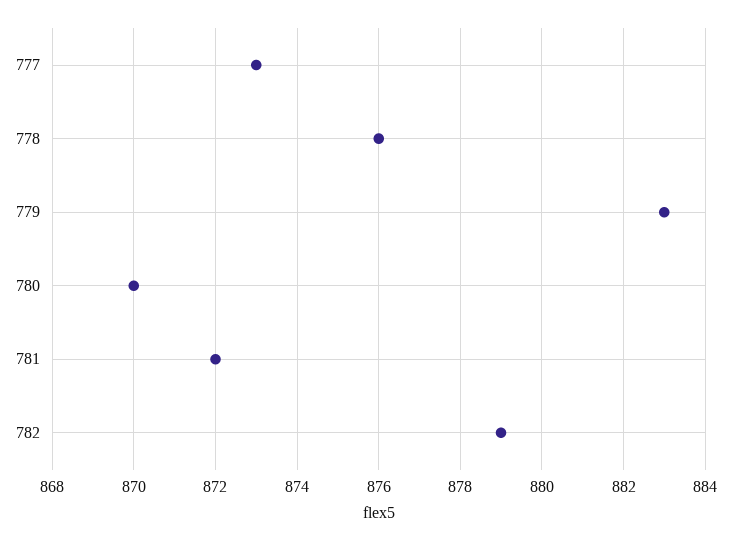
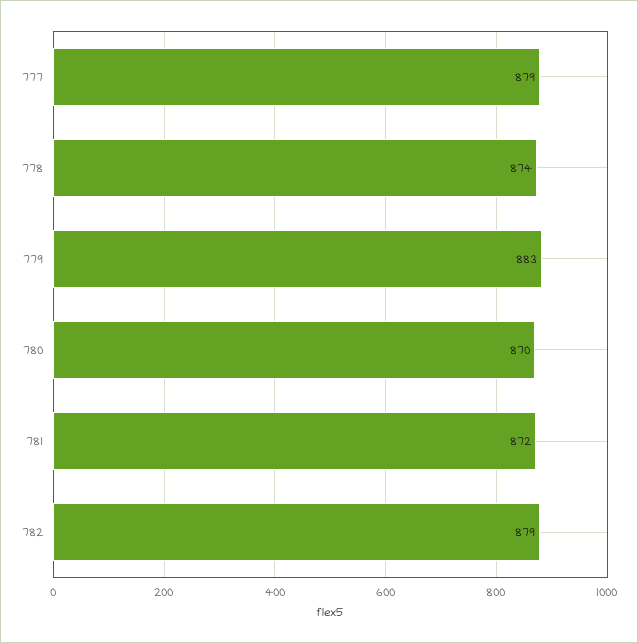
777: 873 -> 879
778: 876 -> 874

